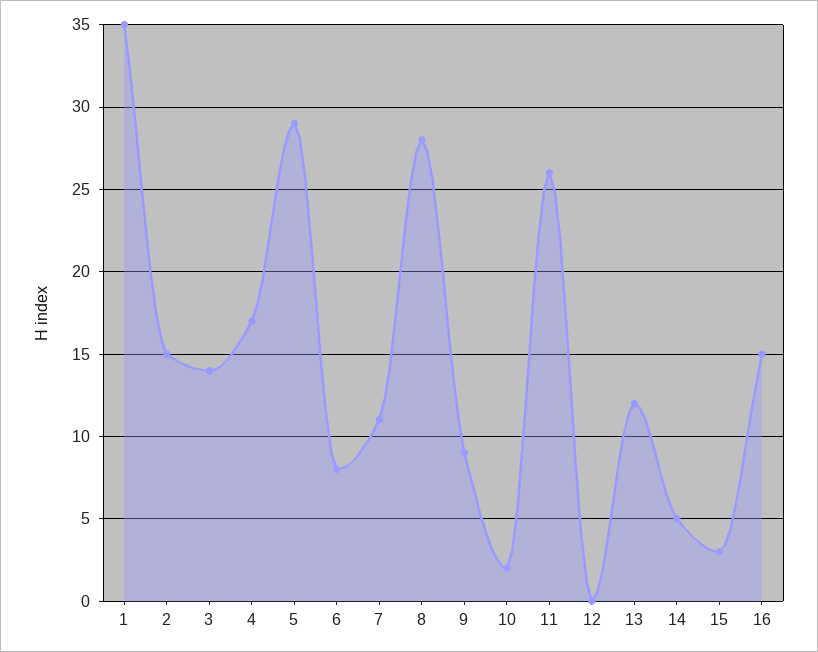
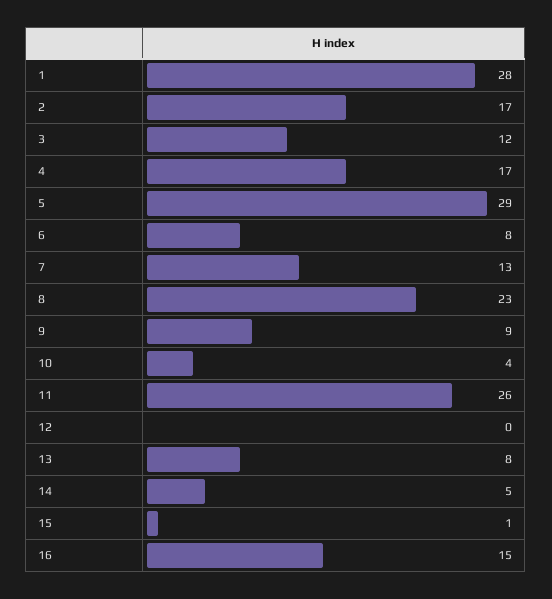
1: 35 -> 28
2: 15 -> 17
3: 14 -> 12
7: 11 -> 13
8: 28 -> 23
10: 2 -> 4
13: 12 -> 8
15: 3 -> 1

